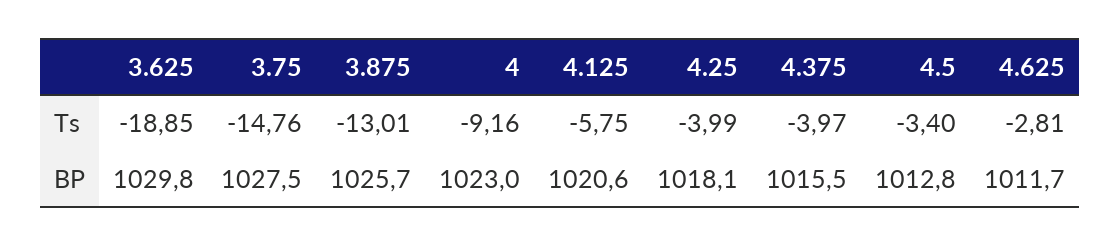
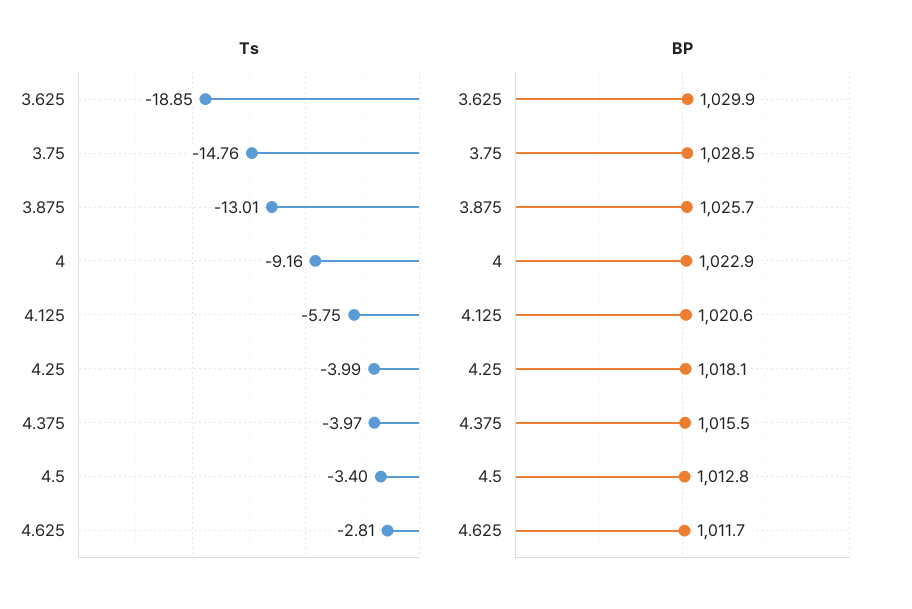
BP, 3.625: 1029.8 -> 1029.9
BP, 3.75: 1027.5 -> 1028.5
BP, 4: 1023 -> 1022.9

